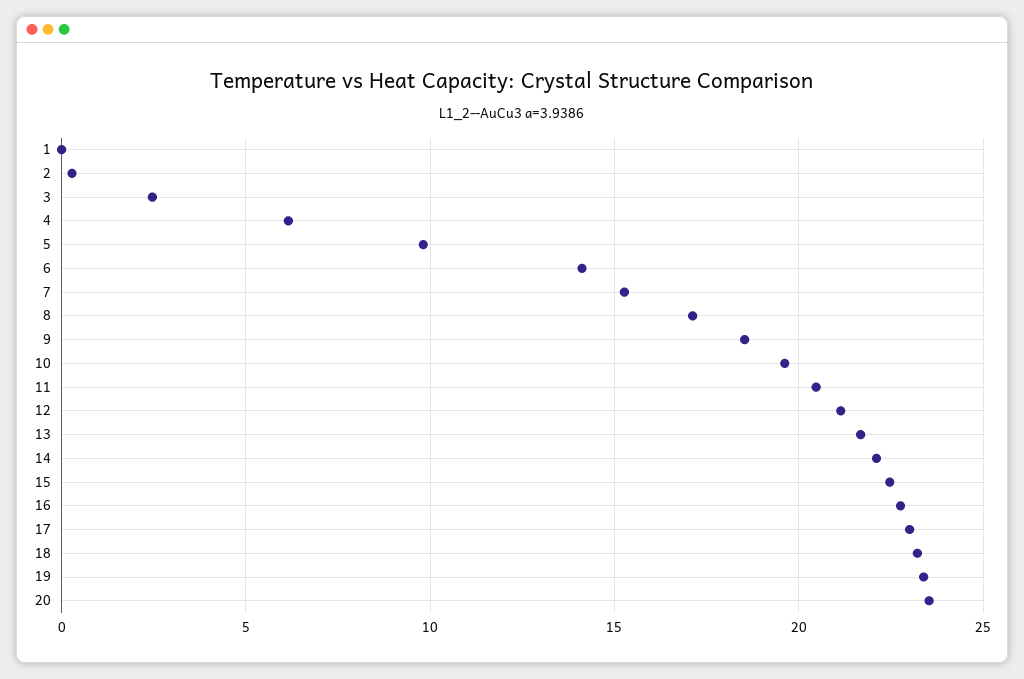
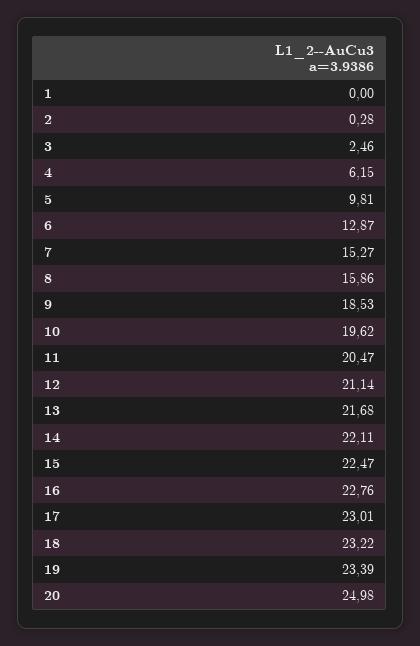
6: 14 -> 12.87
8: 17 -> 15.86
20: 23.5 -> 24.98

